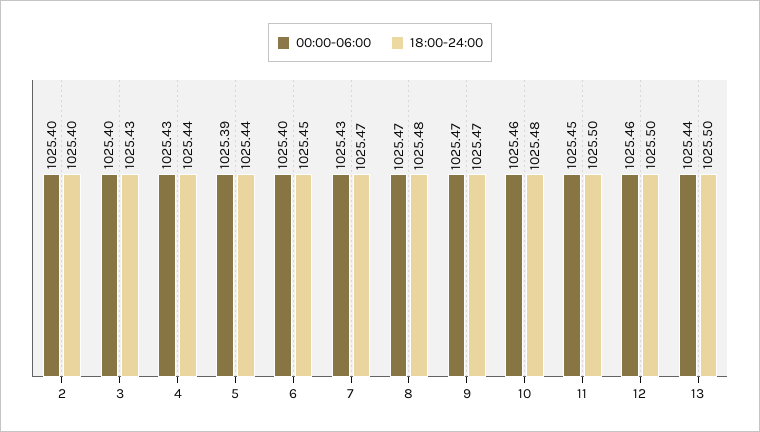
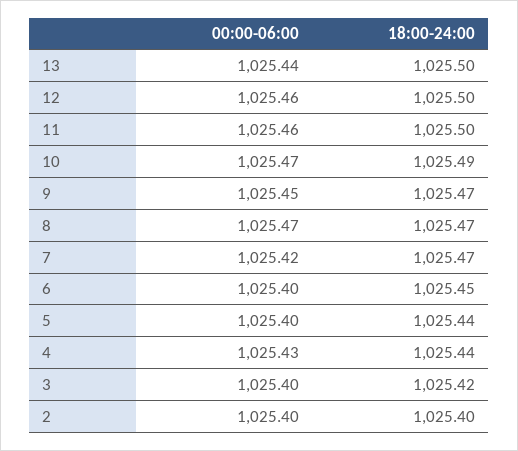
18:00-24:00, 3: 1025.43 -> 1025.42
00:00-06:00, 5: 1025.39 -> 1025.4
00:00-06:00, 7: 1025.43 -> 1025.42
18:00-24:00, 8: 1025.48 -> 1025.47
00:00-06:00, 9: 1025.47 -> 1025.45
00:00-06:00, 10: 1025.46 -> 1025.47
18:00-24:00, 10: 1025.48 -> 1025.49
00:00-06:00, 11: 1025.45 -> 1025.46

